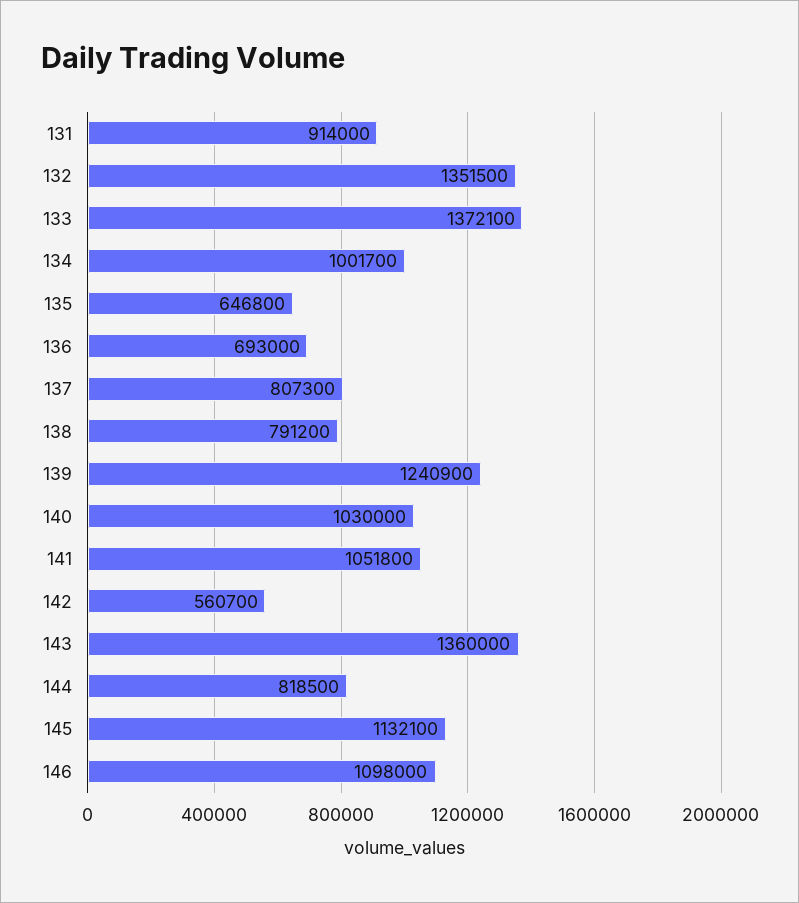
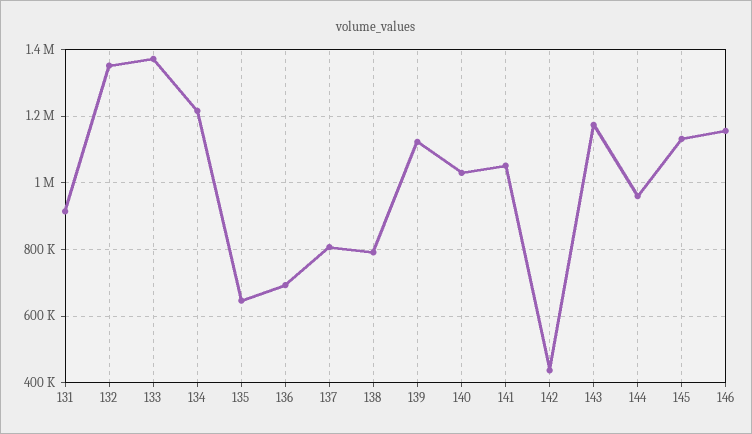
134: 1001700 -> 1220000
139: 1240900 -> 1120000
142: 560700 -> 440000
143: 1360000 -> 1180000
144: 818500 -> 960000
146: 1098000 -> 1160000

